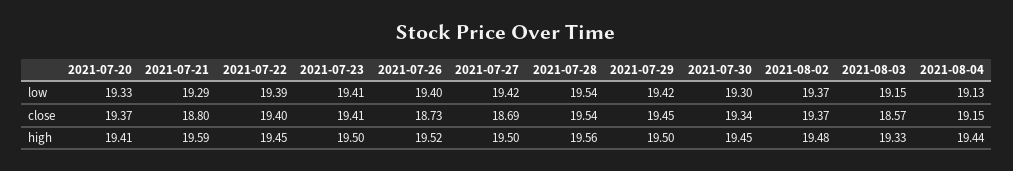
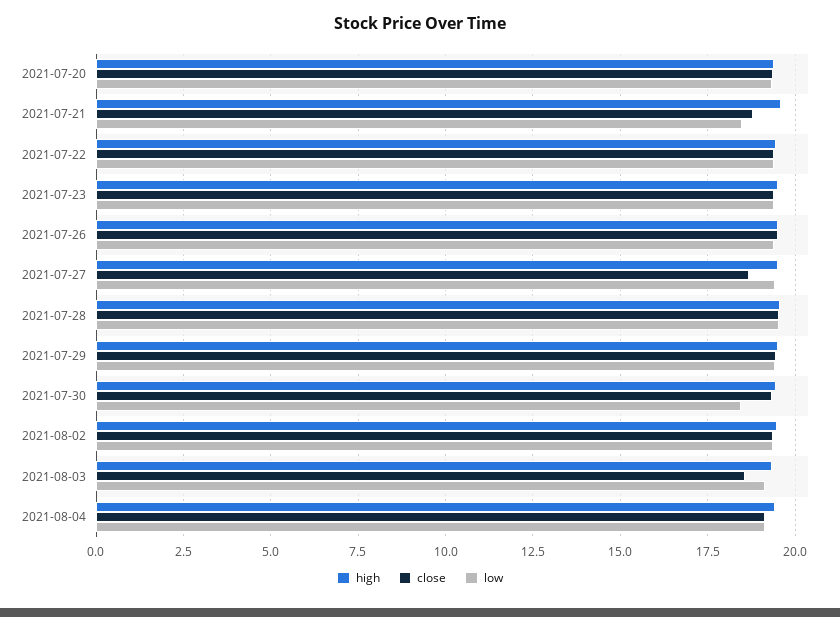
low, 2021-07-21: 19.29 -> 18.5
low, 2021-07-30: 19.3 -> 18.5
close, 2021-07-26: 18.73 -> 19.5

